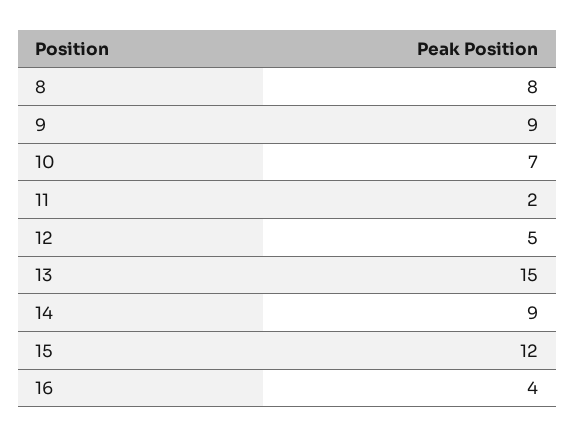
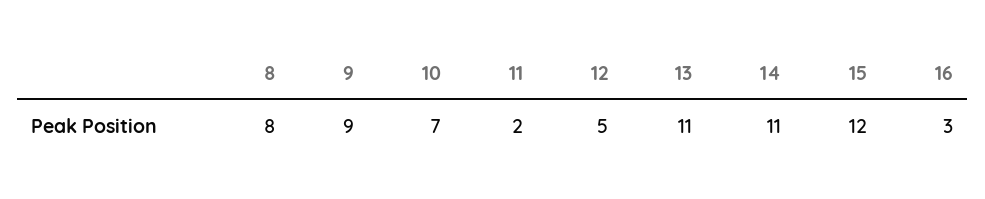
13: 15 -> 11
14: 9 -> 11
16: 4 -> 3

